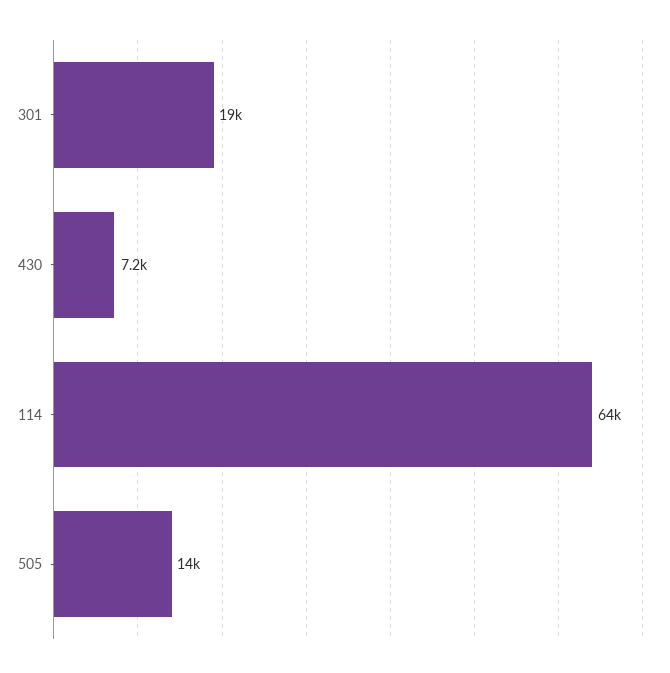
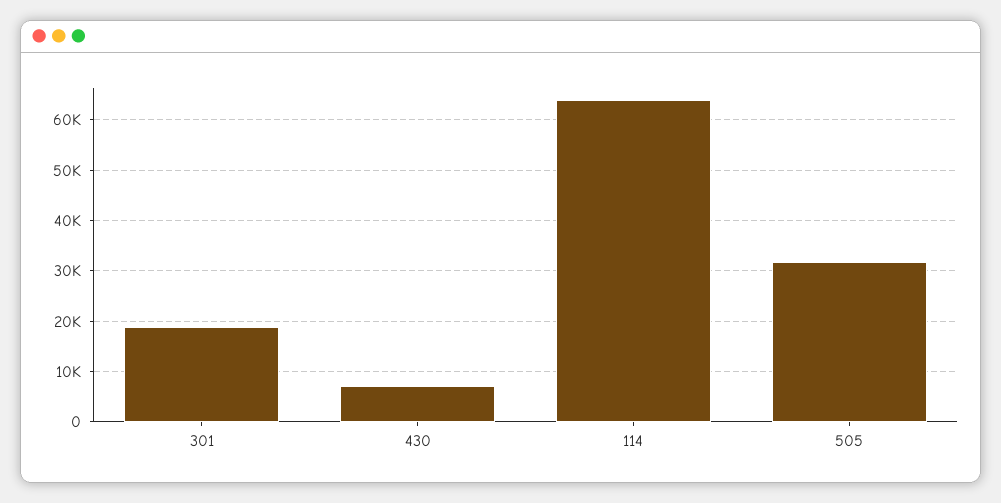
505: 14000 -> 32000

